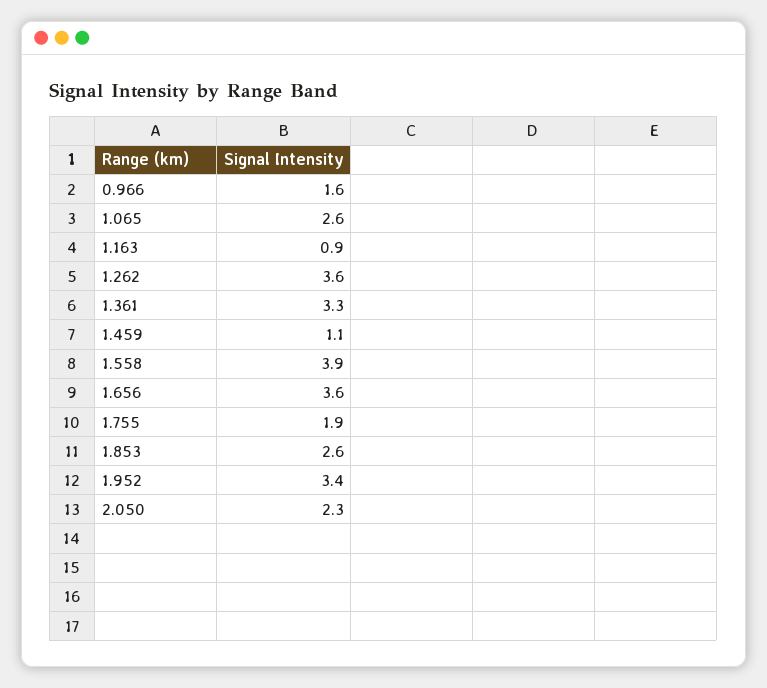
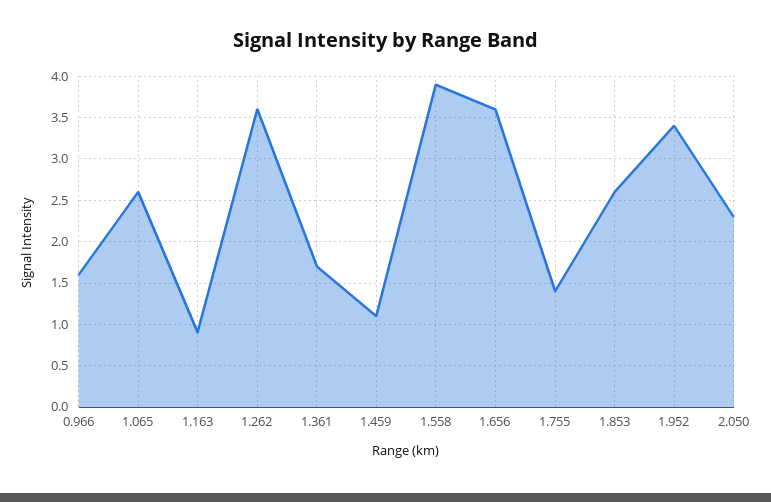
1.361: 3.3 -> 1.7
1.755: 1.9 -> 1.4

